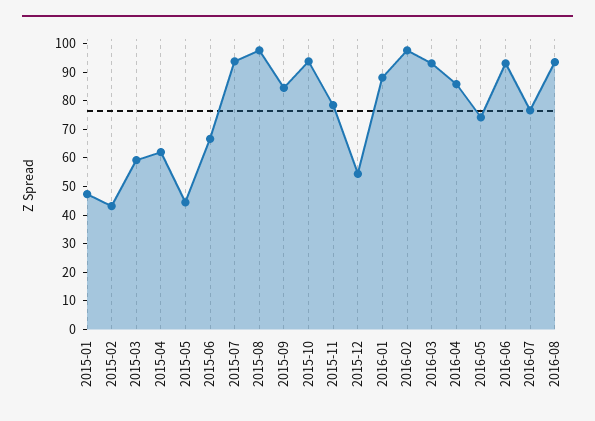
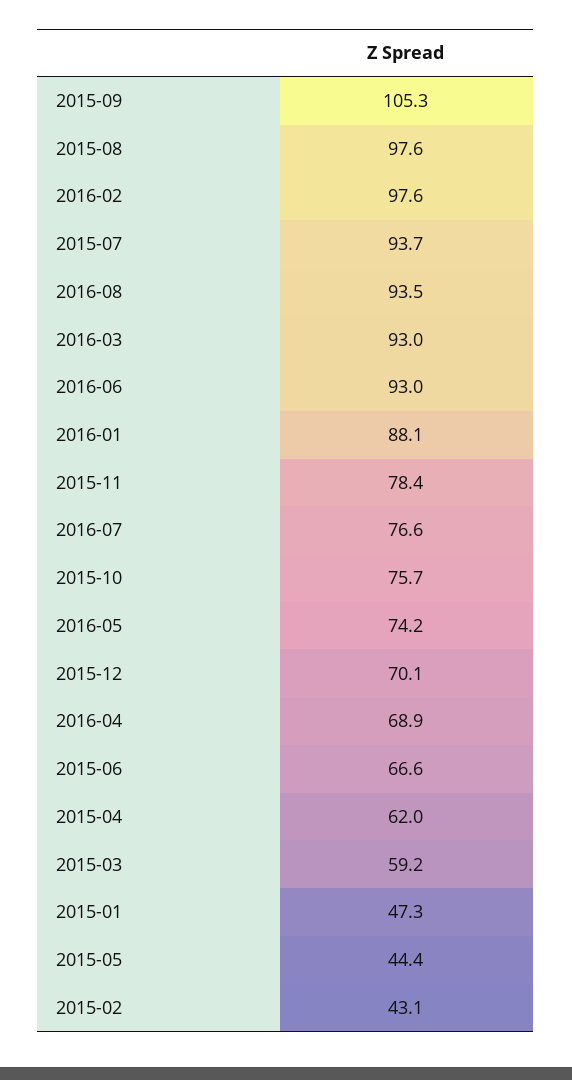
2015-09: 85 -> 105.3
2015-10: 95 -> 75.7
2015-12: 55 -> 70.1
2016-04: 85 -> 68.9

